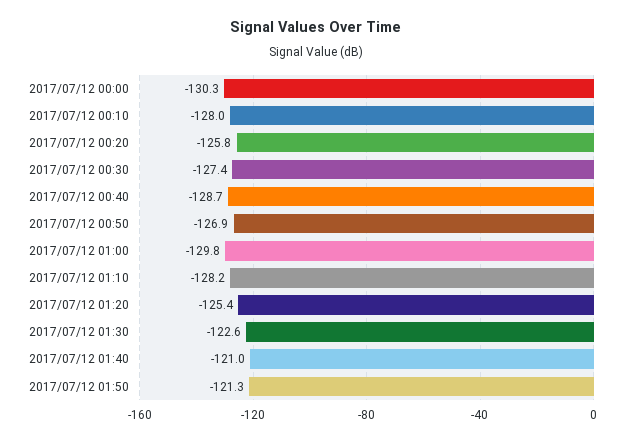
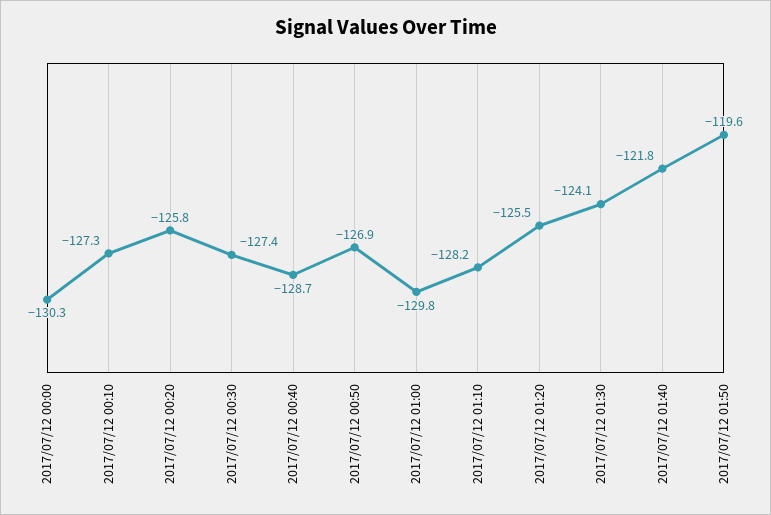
2017/07/12 00:10: -128 -> -127.3
2017/07/12 01:20: -125.4 -> -125.5
2017/07/12 01:30: -122.6 -> -124.1
2017/07/12 01:40: -121 -> -121.8
2017/07/12 01:50: -121.3 -> -119.6

